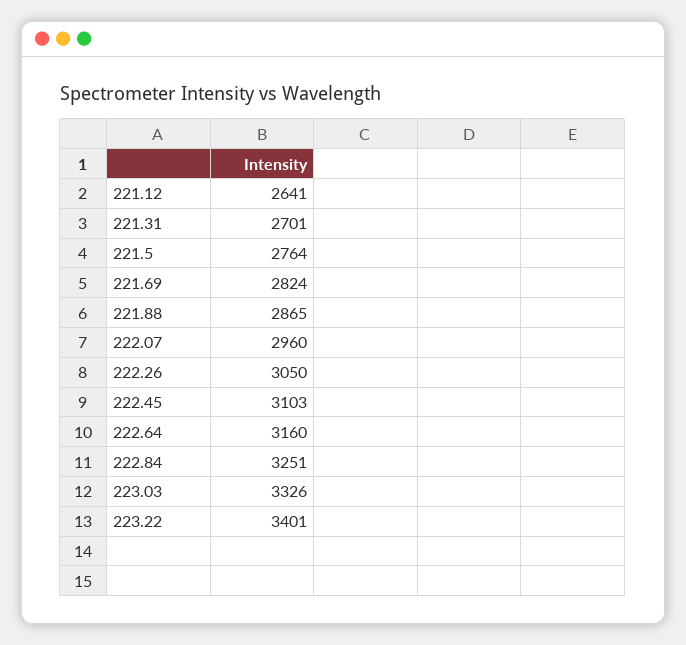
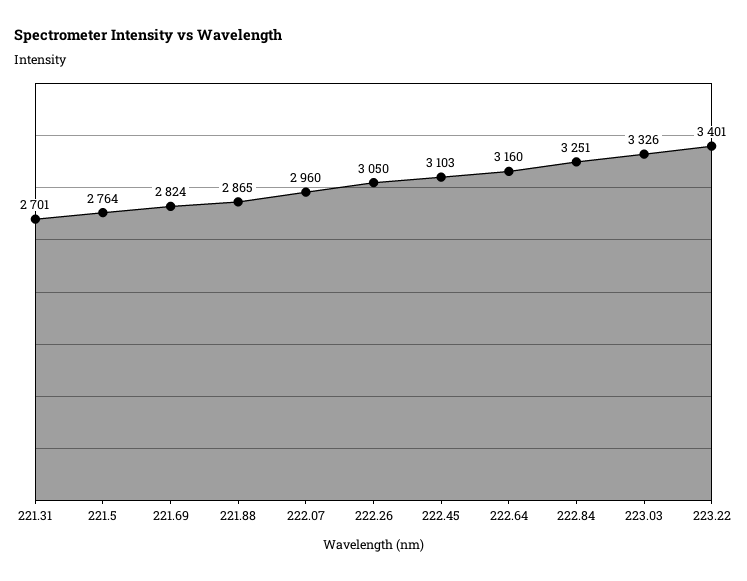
221.12: 2641 -> none

